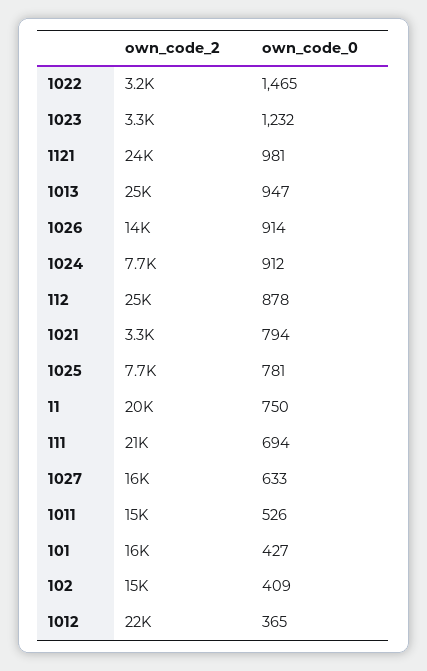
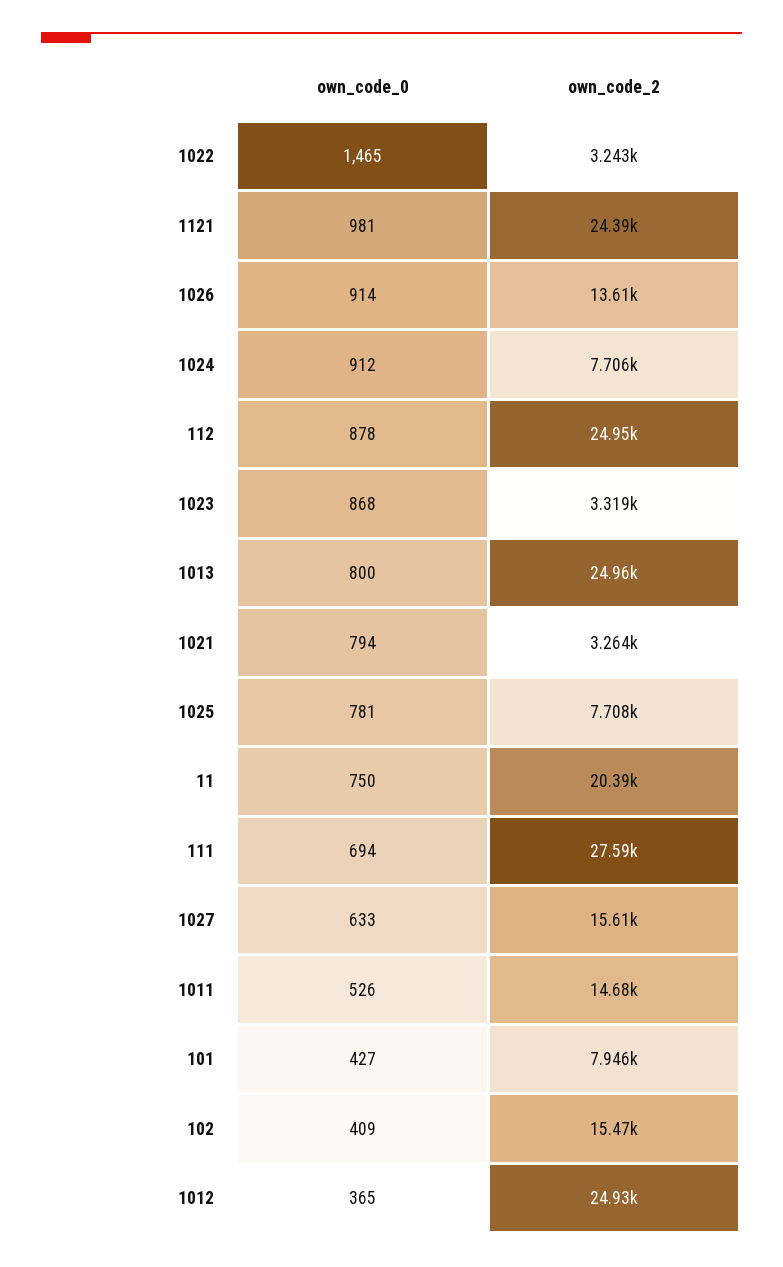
own_code_0, 1023: 1232 -> 868
own_code_0, 1013: 947 -> 800
own_code_2, 111: 21000 -> 27590
own_code_2, 101: 16000 -> 7946
own_code_2, 1012: 22000 -> 24930

